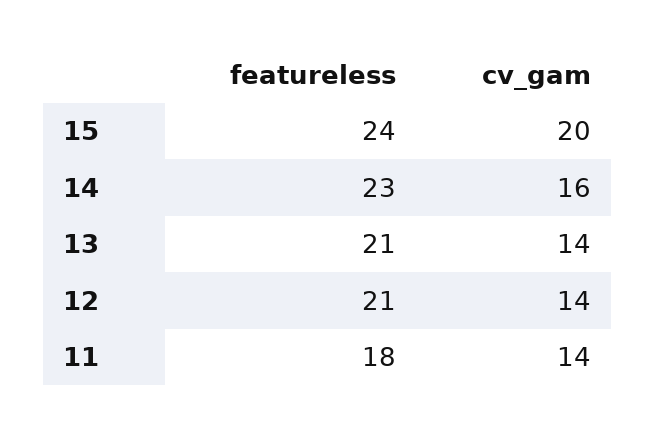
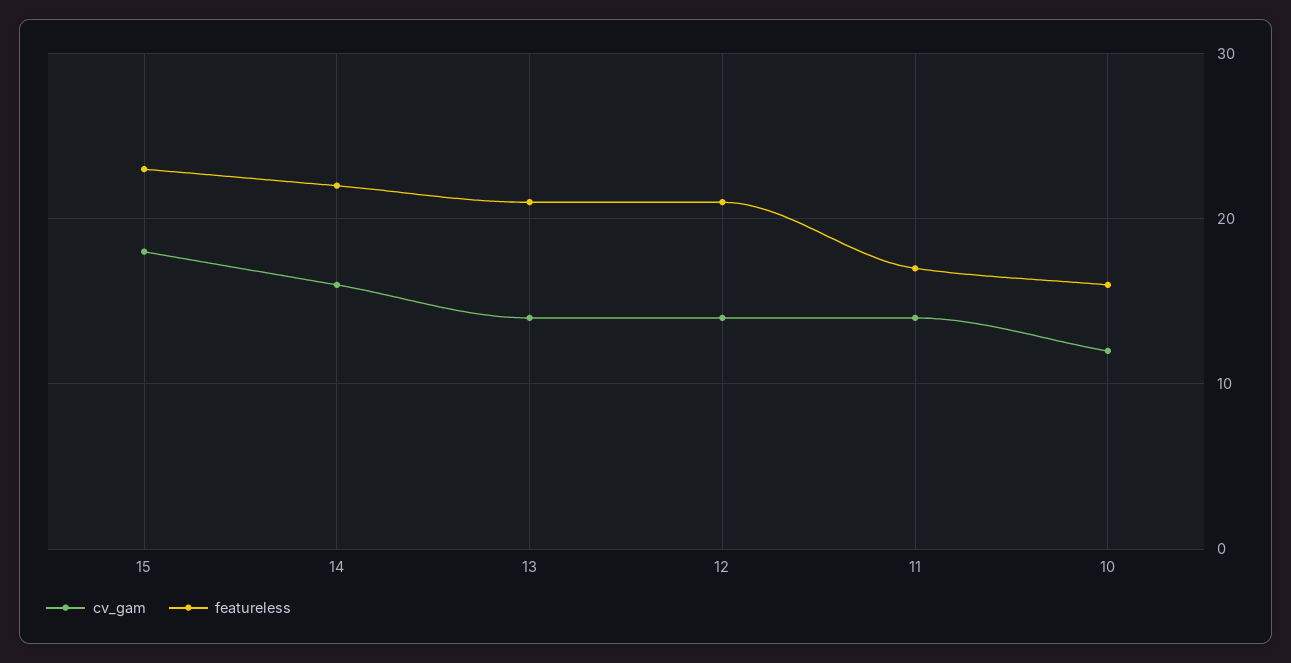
featureless, 15: 24 -> 23
cv_gam, 15: 20 -> 18
featureless, 14: 23 -> 22
featureless, 11: 18 -> 17
cv_gam, 10: none -> 12
featureless, 10: none -> 16

